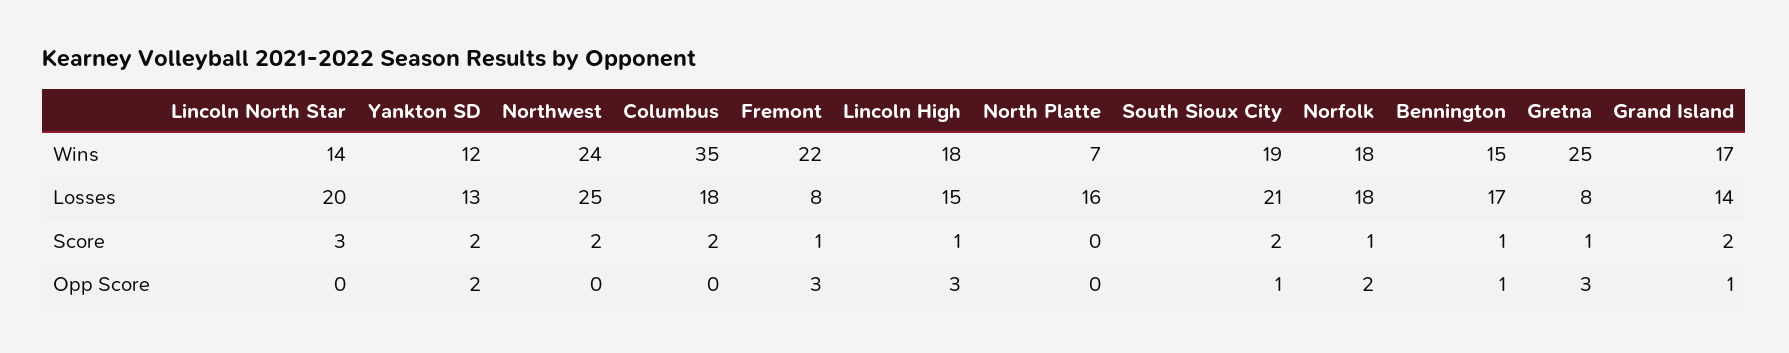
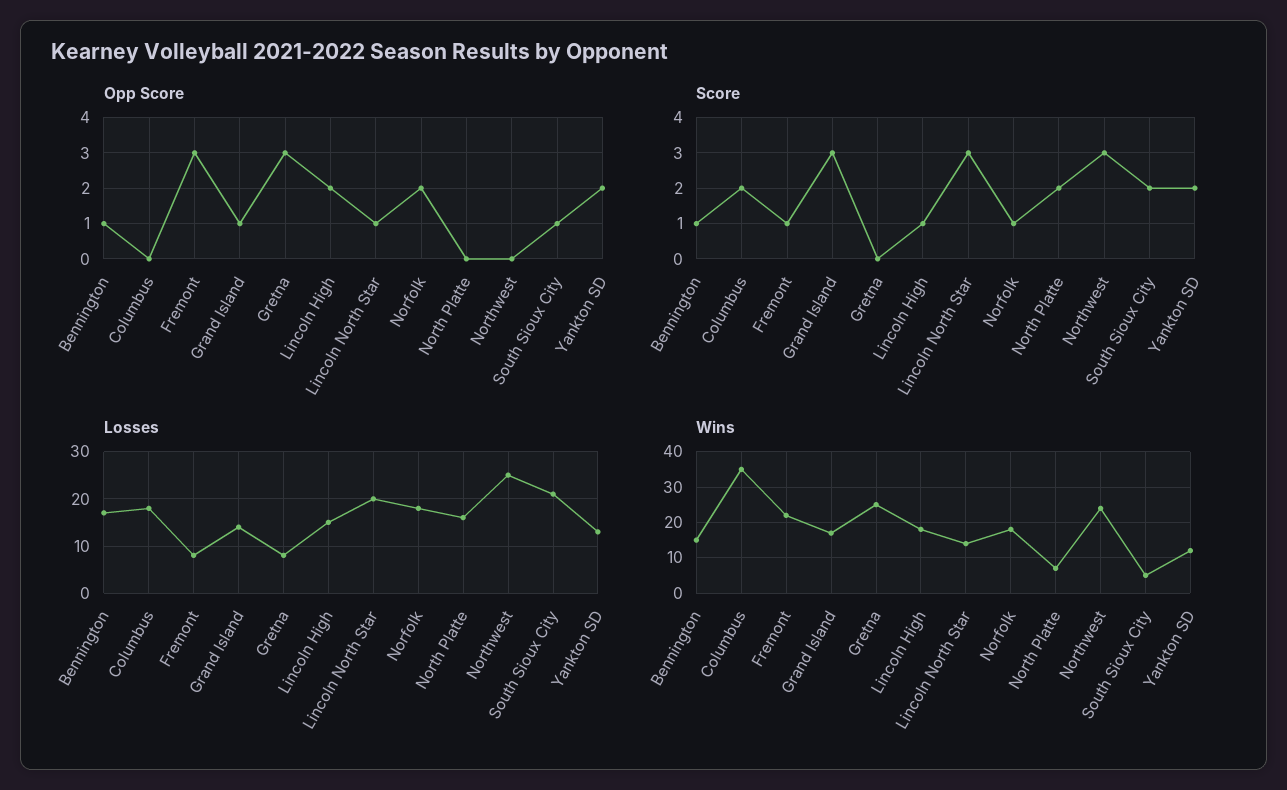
Wins, South Sioux City: 19 -> 5
Score, Northwest: 2 -> 3
Score, North Platte: 0 -> 2
Score, Gretna: 1 -> 0
Score, Grand Island: 2 -> 3
Opp Score, Lincoln North Star: 0 -> 1
Opp Score, Lincoln High: 3 -> 2

